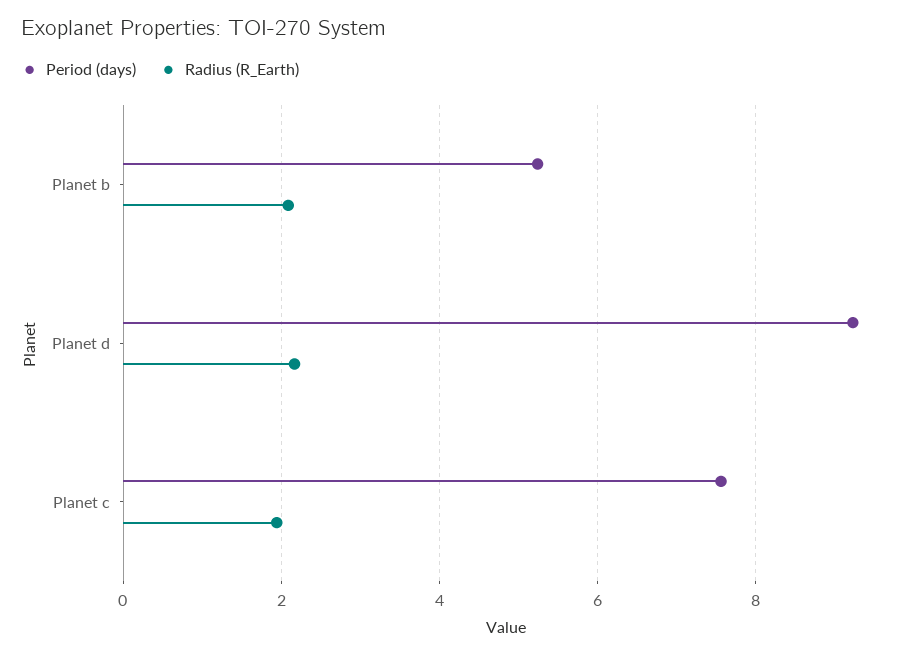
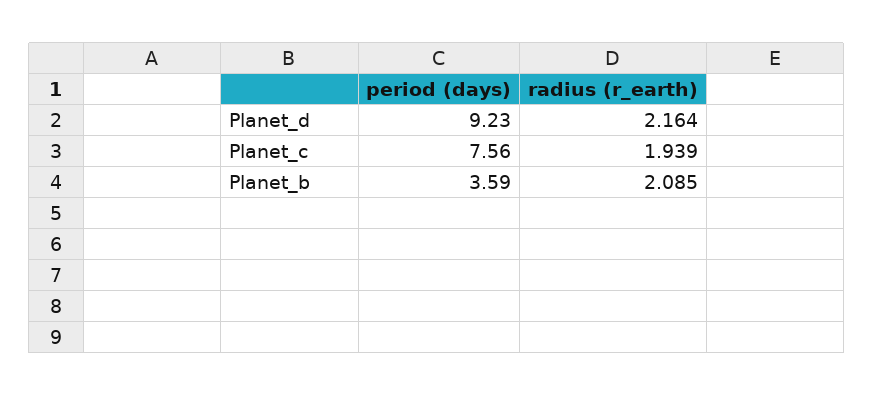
Period (days), Planet b: 5.2 -> 3.59

